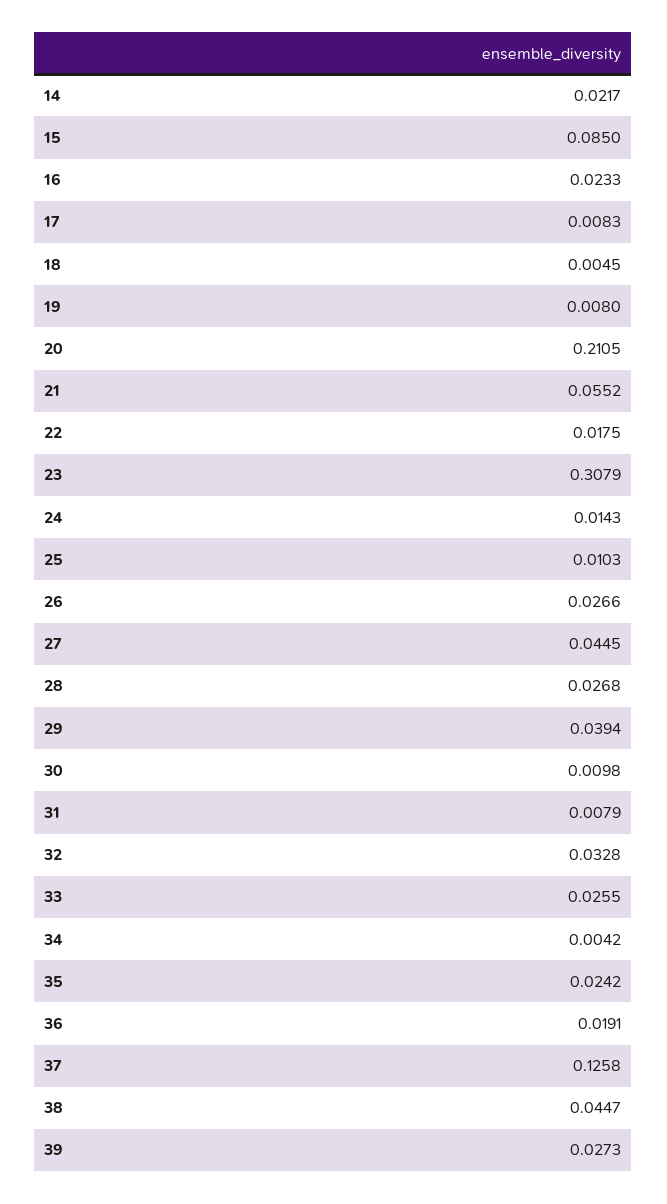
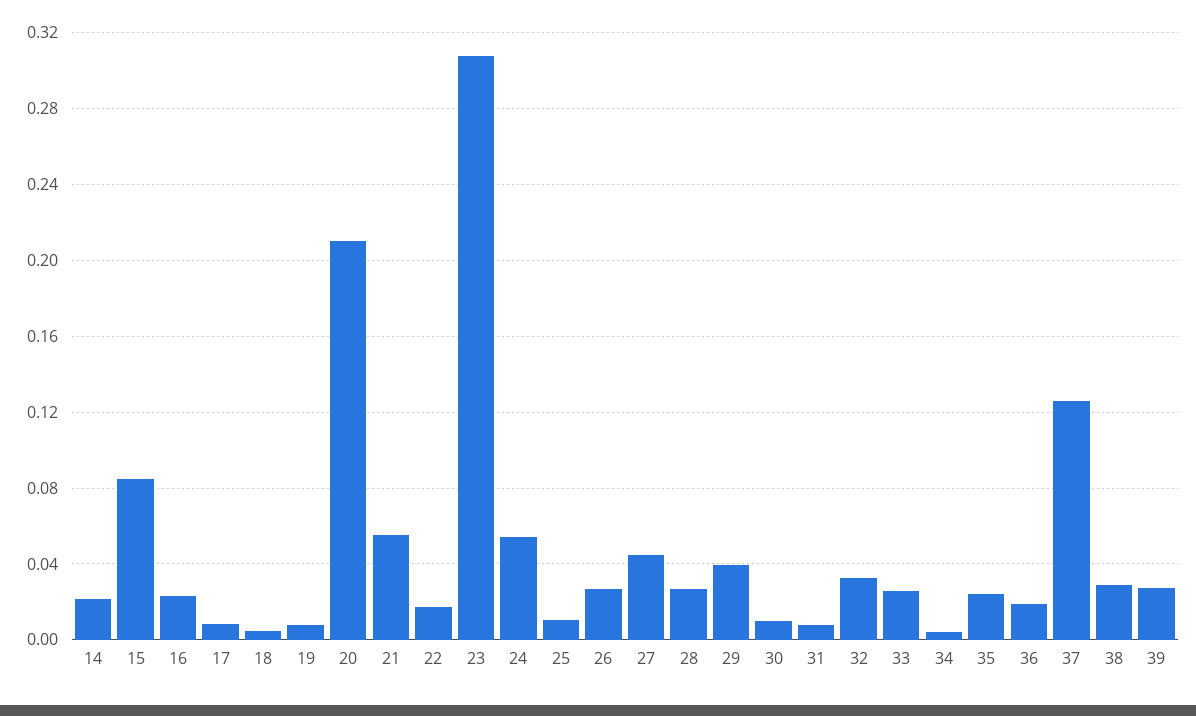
24: 0.0143 -> 0.055
38: 0.0447 -> 0.03

